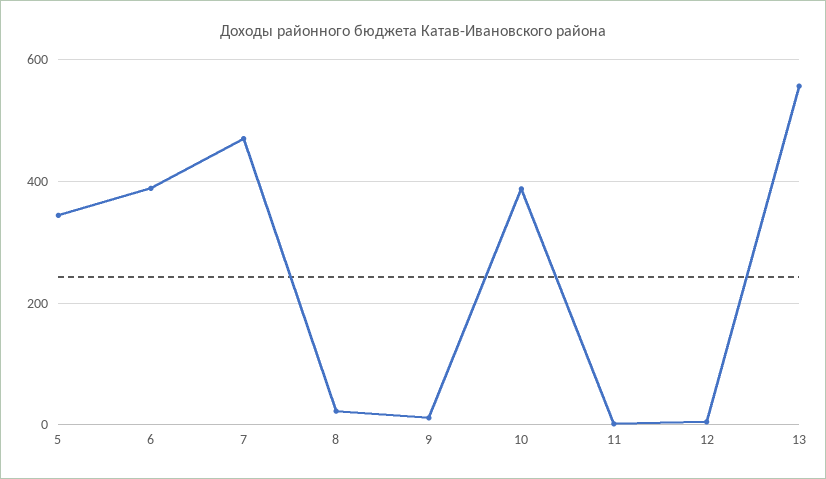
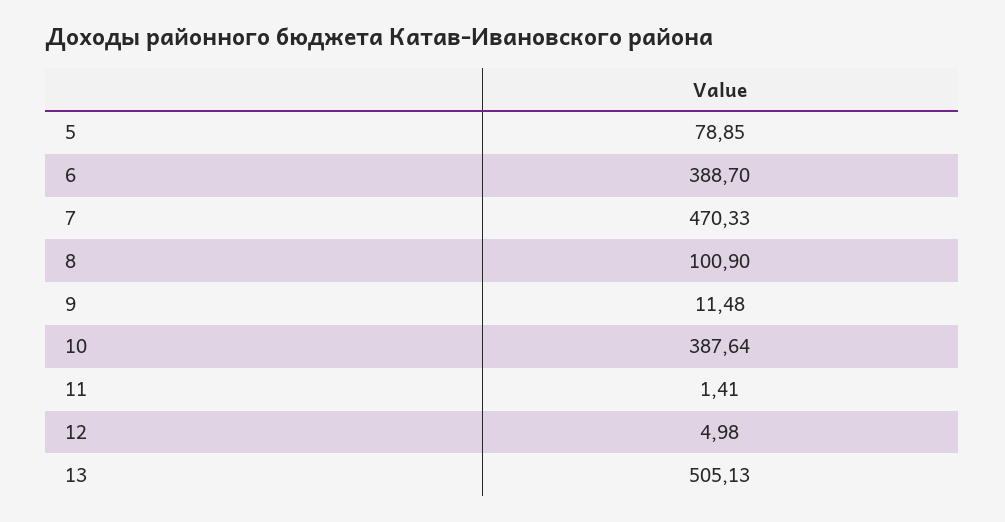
5: 340 -> 78.85
8: 20 -> 100.9
13: 560 -> 505.13

